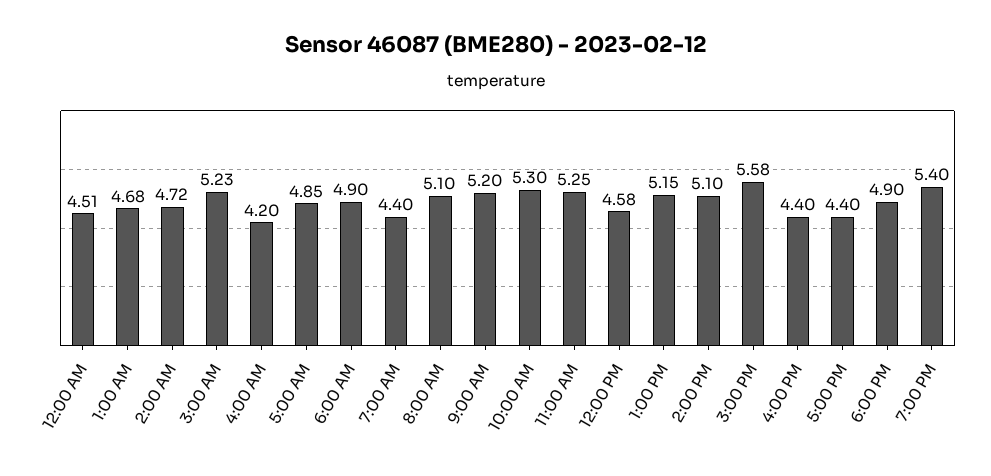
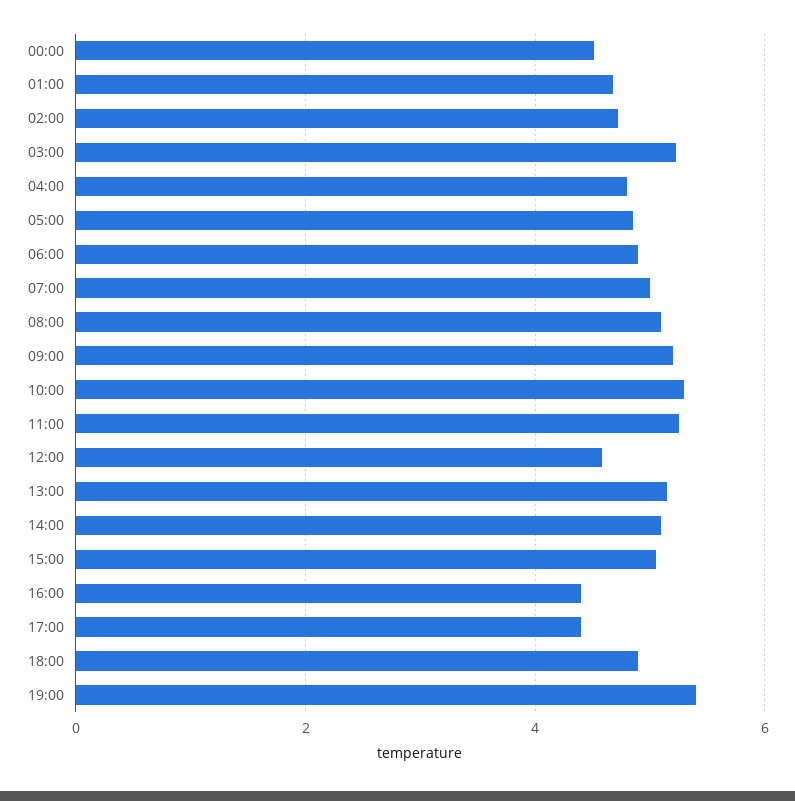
4:00 AM: 4.2 -> 4.8
7:00 AM: 4.4 -> 5
3:00 PM: 5.58 -> 5

